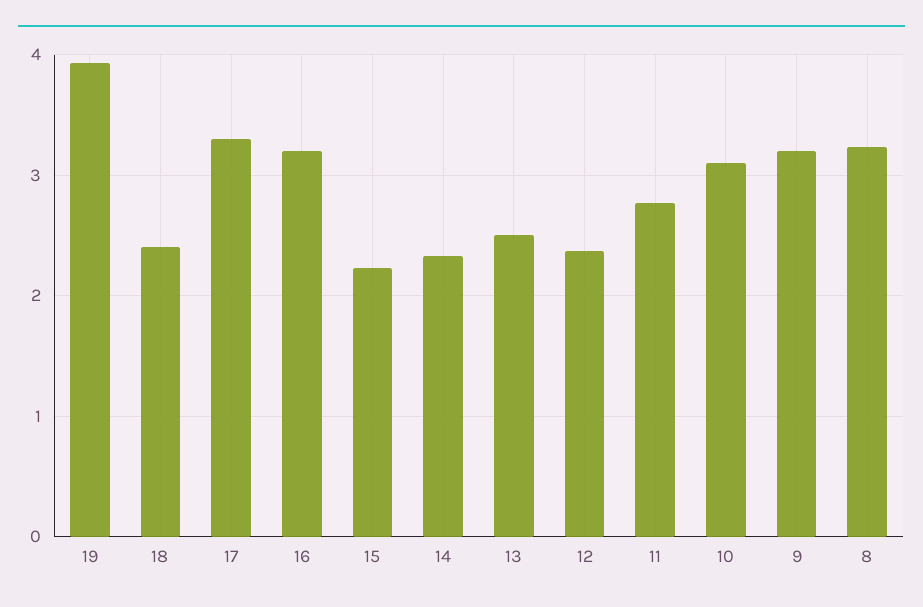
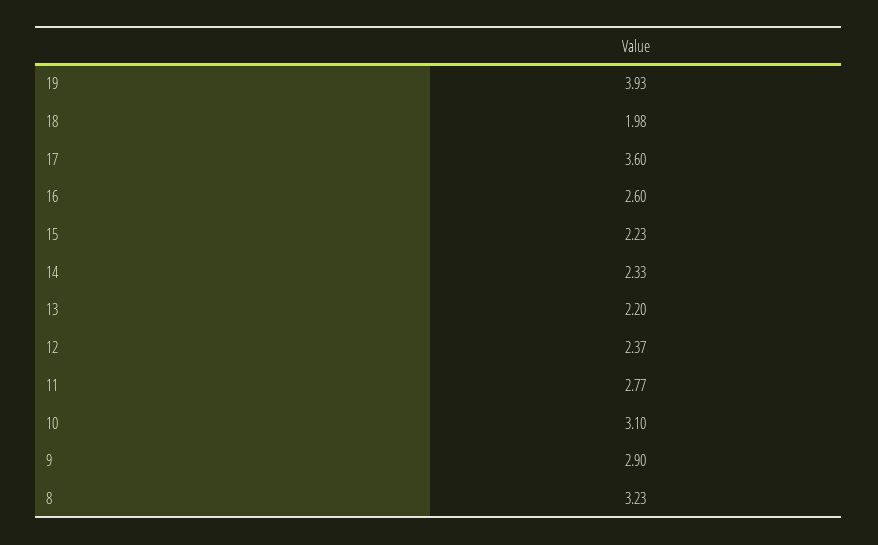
18: 2.4 -> 1.98
17: 3.3 -> 3.6
16: 3.2 -> 2.6
13: 2.5 -> 2.2
9: 3.2 -> 2.9

